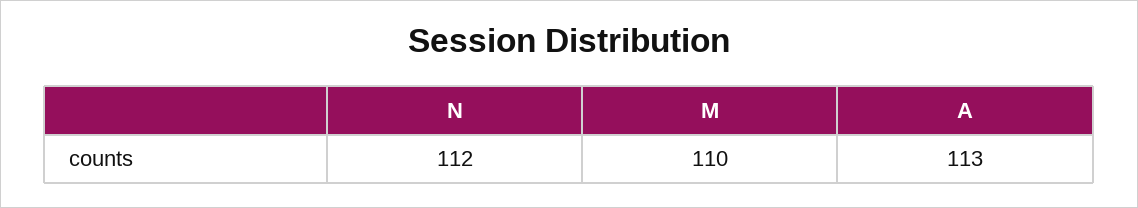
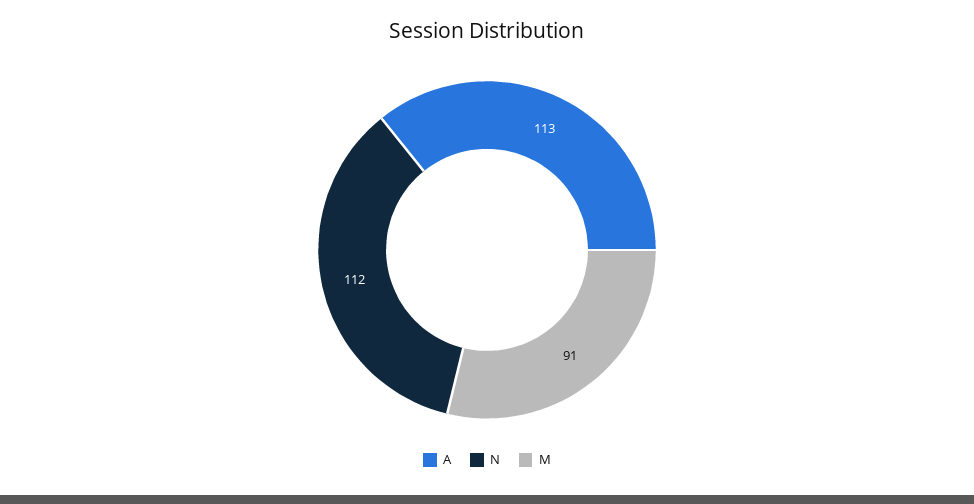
M: 110 -> 91

